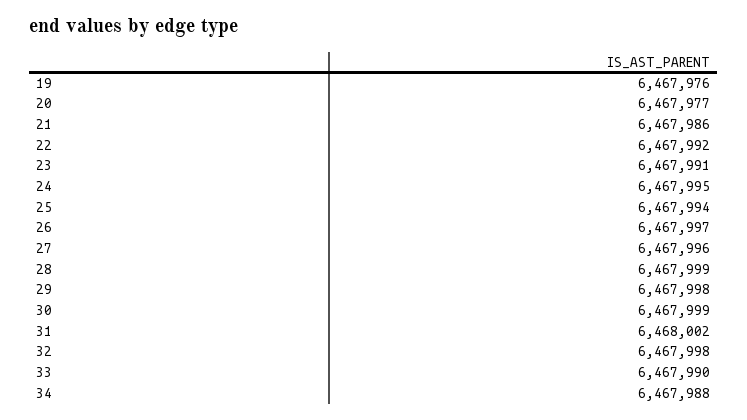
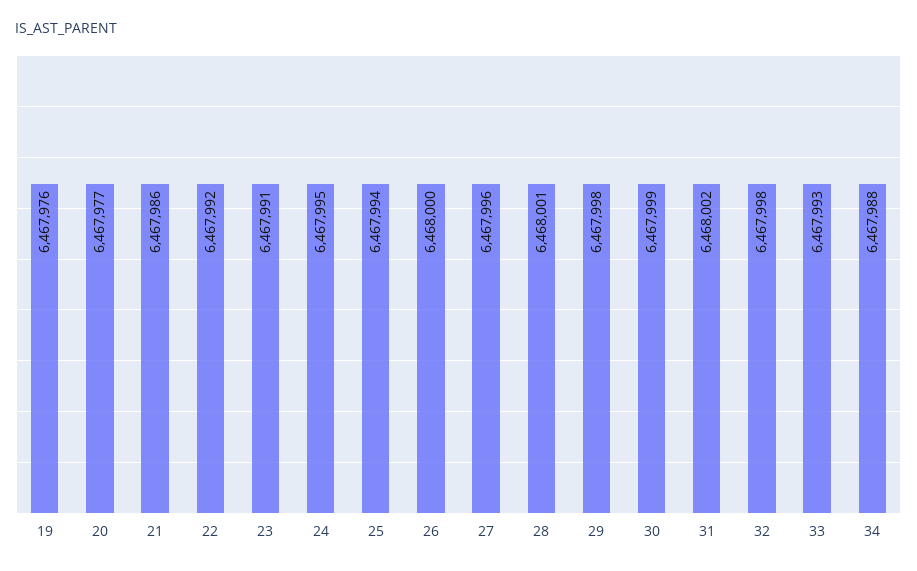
26: 6467997 -> 6468000
28: 6467999 -> 6468001
33: 6467990 -> 6467993

